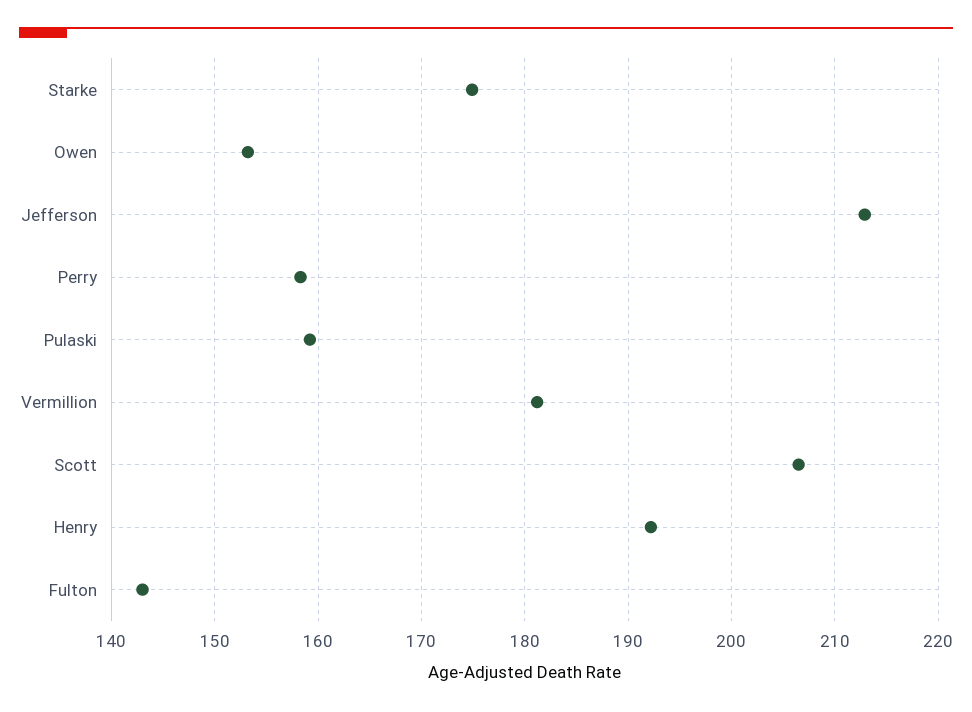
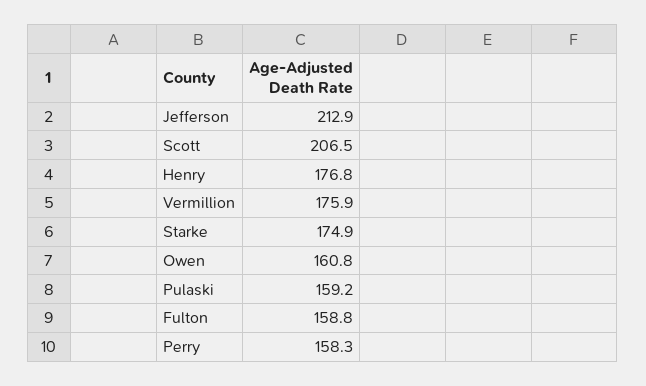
Owen: 153 -> 160.8
Vermillion: 181 -> 175.9
Henry: 192 -> 176.8
Fulton: 143 -> 158.8

